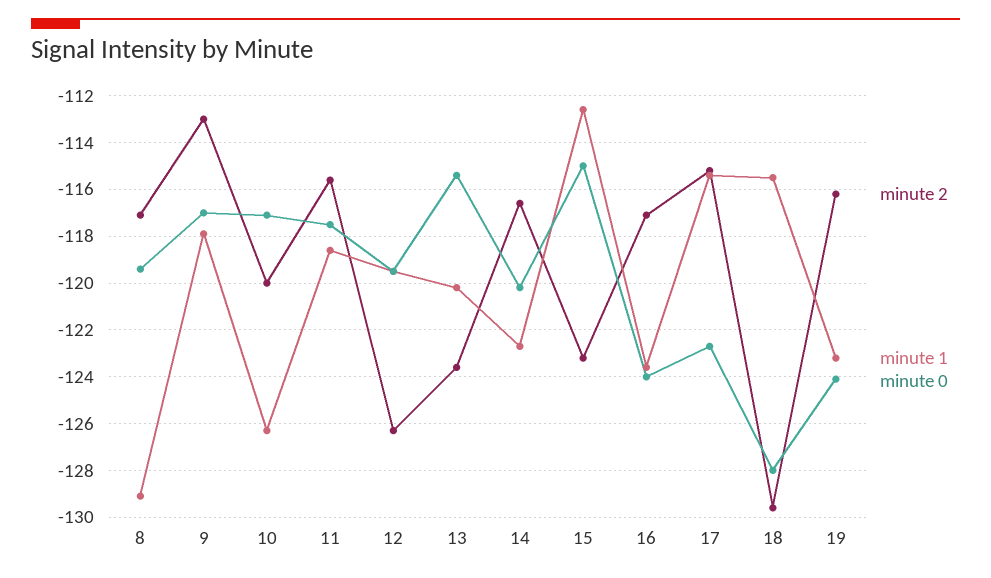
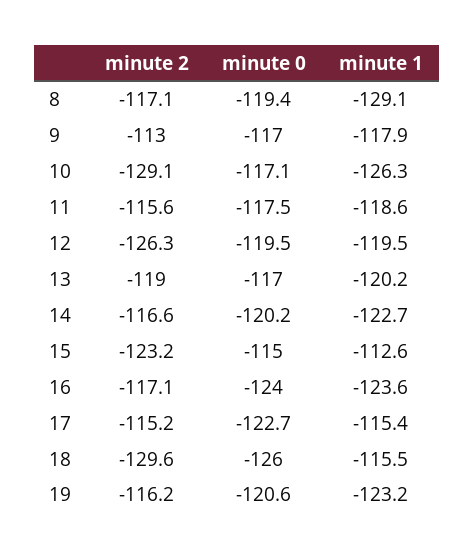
minute 2, 10: -120 -> -129.1
minute 2, 13: -123.5 -> -119
minute 0, 13: -115.5 -> -117
minute 0, 18: -128 -> -126
minute 0, 19: -124 -> -120.6

